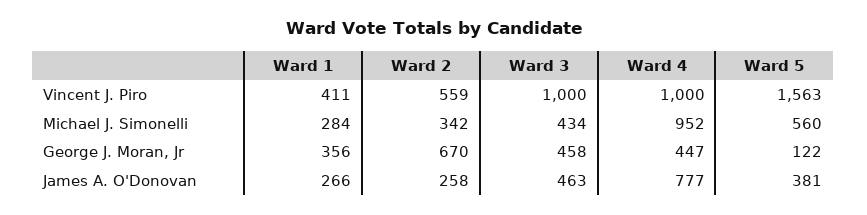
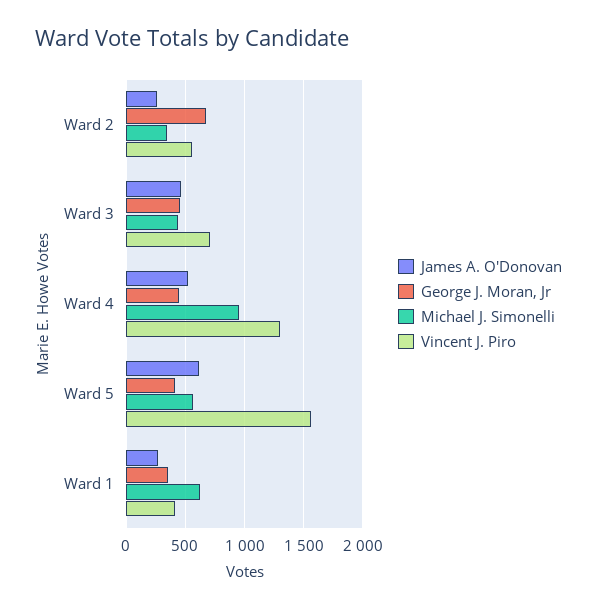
Vincent J. Piro, Ward 3: 1000 -> 700
Vincent J. Piro, Ward 4: 1000 -> 1300
Michael J. Simonelli, Ward 1: 284 -> 600
George J. Moran, Jr, Ward 5: 122 -> 400
James A. O'Donovan, Ward 4: 777 -> 500
James A. O'Donovan, Ward 5: 381 -> 600

